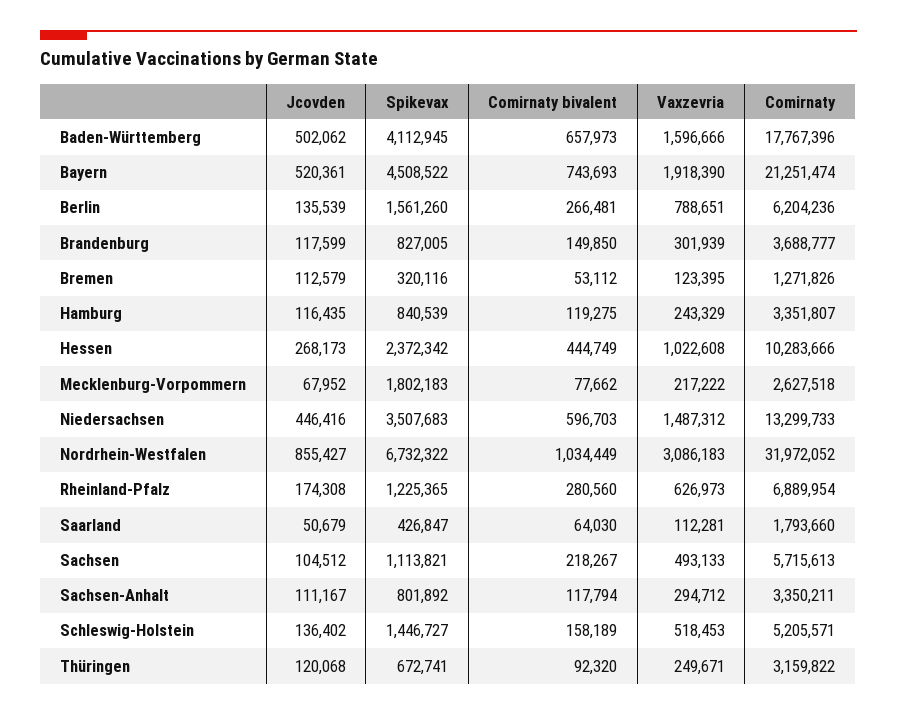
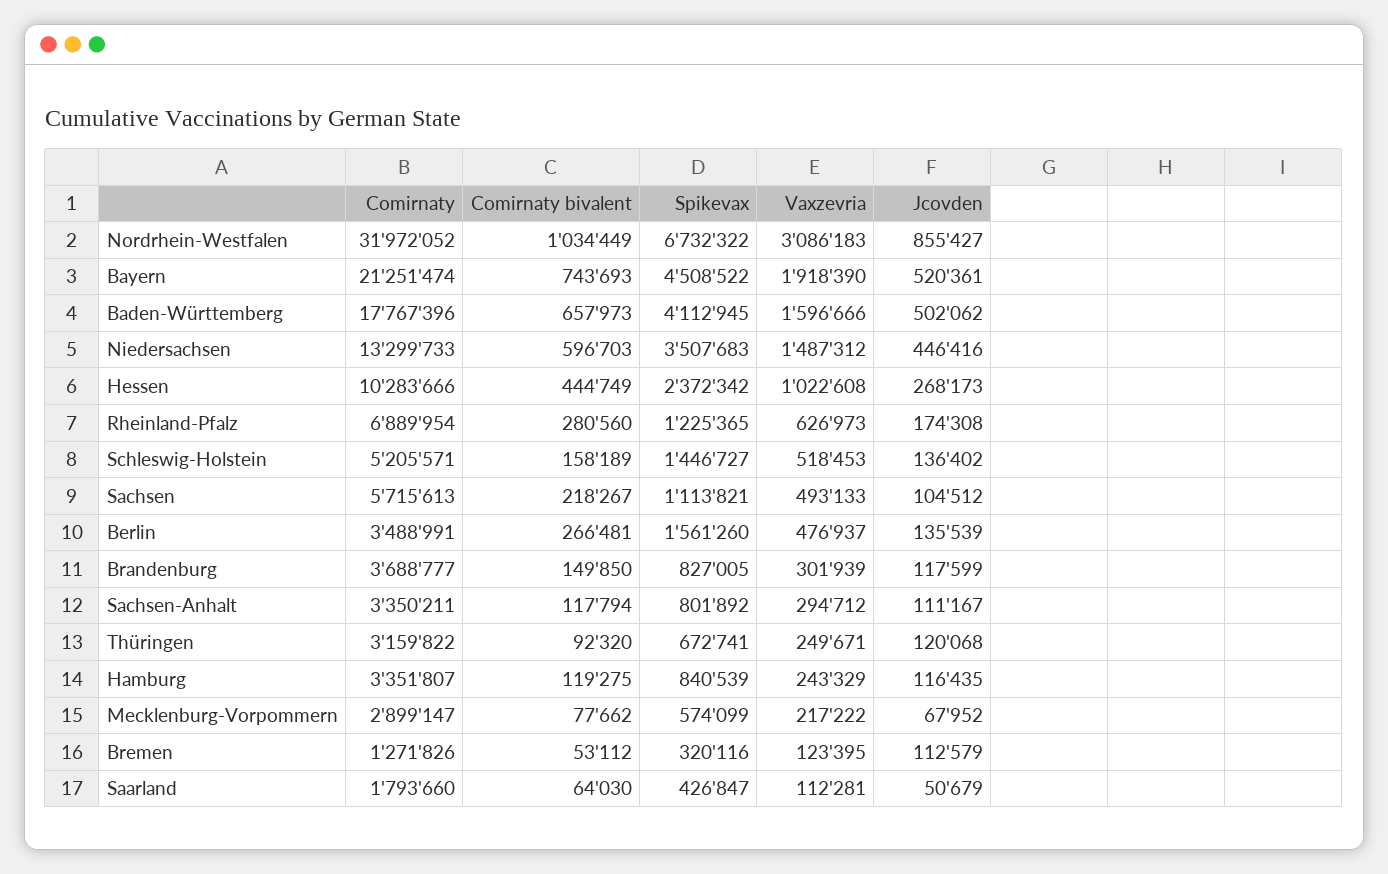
Vaxzevria, Berlin: 788651 -> 476937
Comirnaty, Berlin: 6204236 -> 3488991
Spikevax, Mecklenburg-Vorpommern: 1802183 -> 574099
Comirnaty, Mecklenburg-Vorpommern: 2627518 -> 2899147

